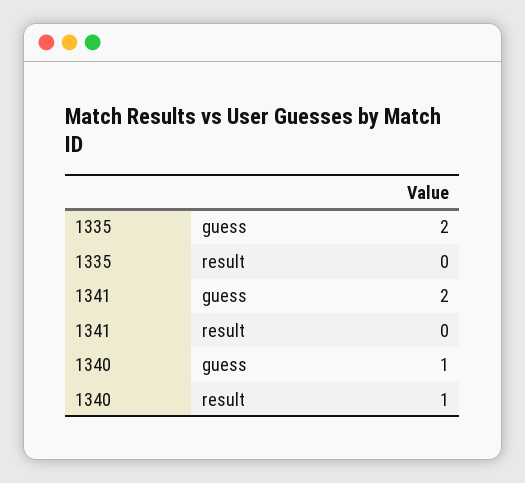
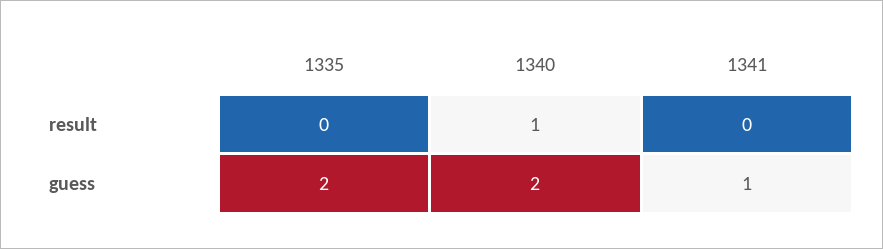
1341, guess: 2 -> 1
1340, guess: 1 -> 2

